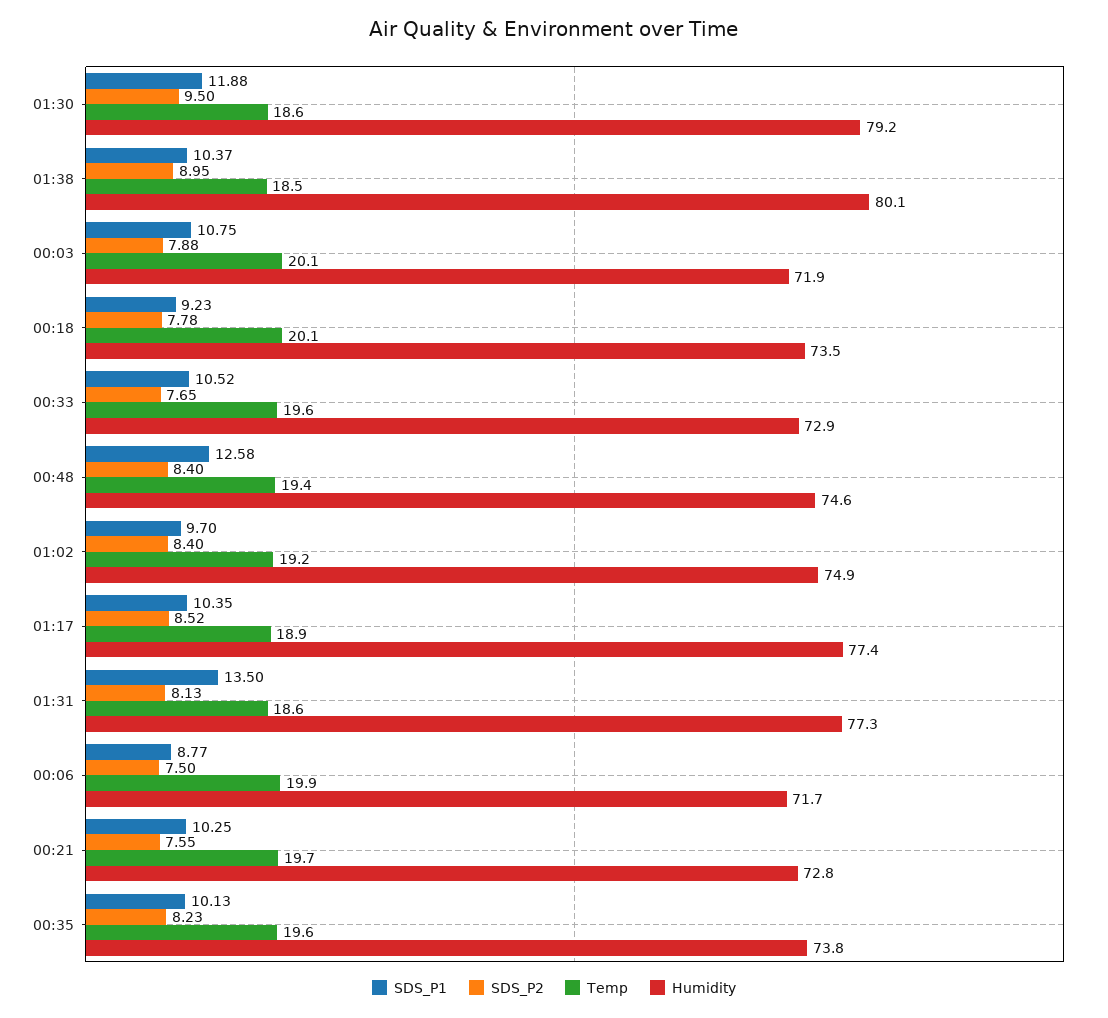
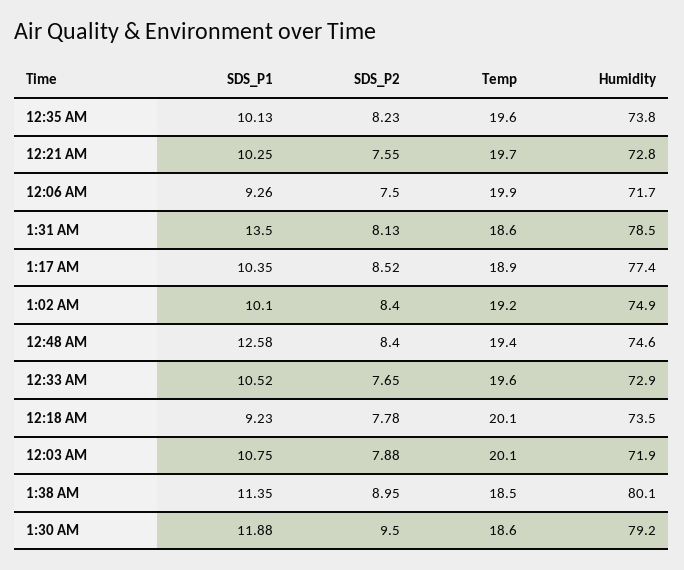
SDS_P1, 01:38: 10.37 -> 11.35
SDS_P1, 01:02: 9.7 -> 10.1
Humidity, 01:31: 77.3 -> 78.5
SDS_P1, 00:06: 8.77 -> 9.26

